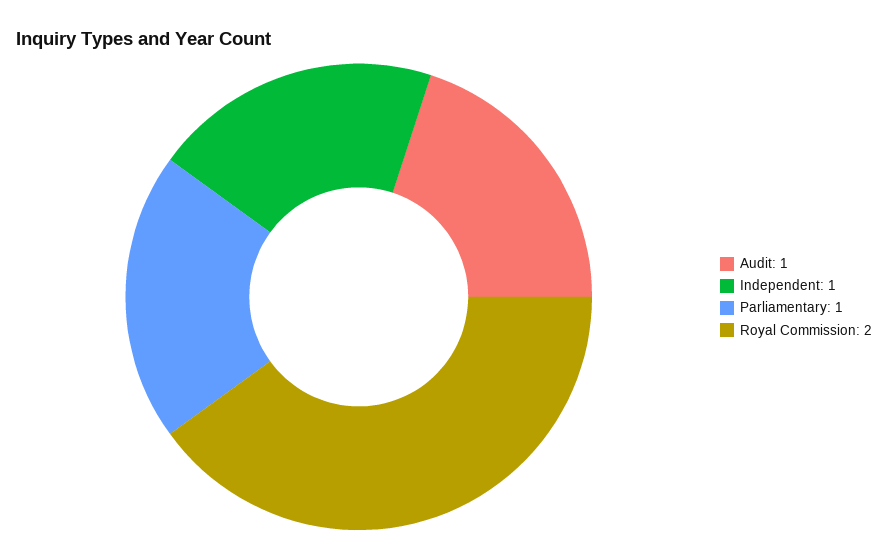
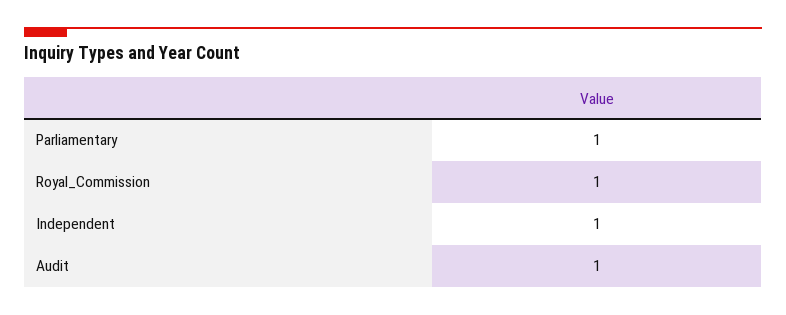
Royal Commission: 2 -> 1

